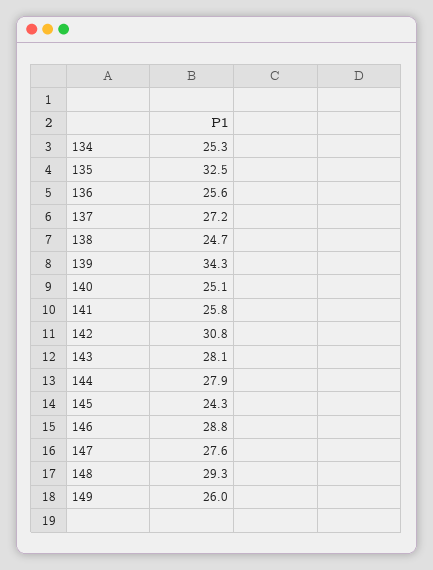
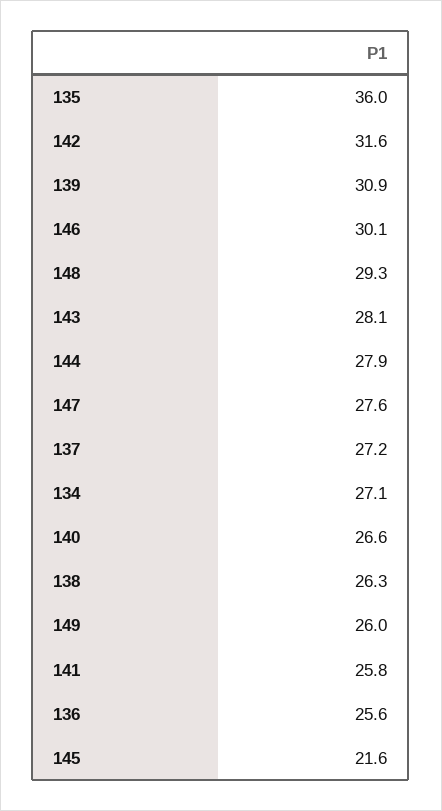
134: 25.3 -> 27.1
135: 32.5 -> 36
138: 24.7 -> 26.3
139: 34.3 -> 30.9
140: 25.1 -> 26.6
142: 30.8 -> 31.6
145: 24.3 -> 21.6
146: 28.8 -> 30.1

